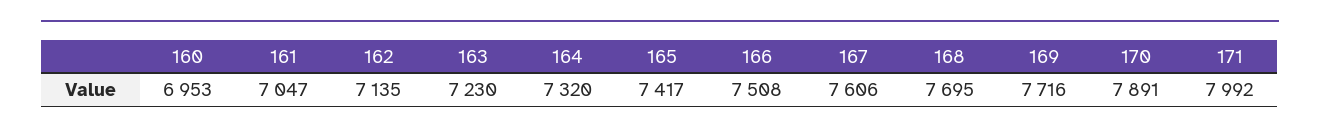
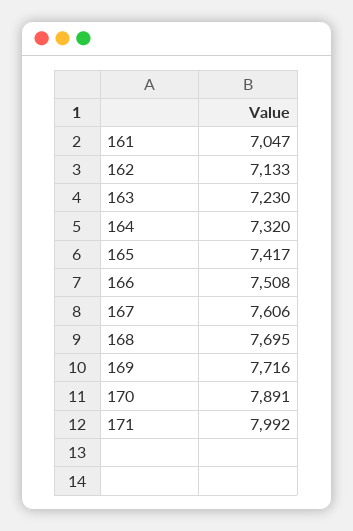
160: 6953 -> none
162: 7135 -> 7133

